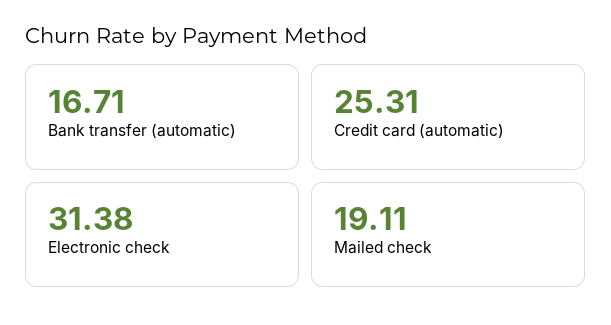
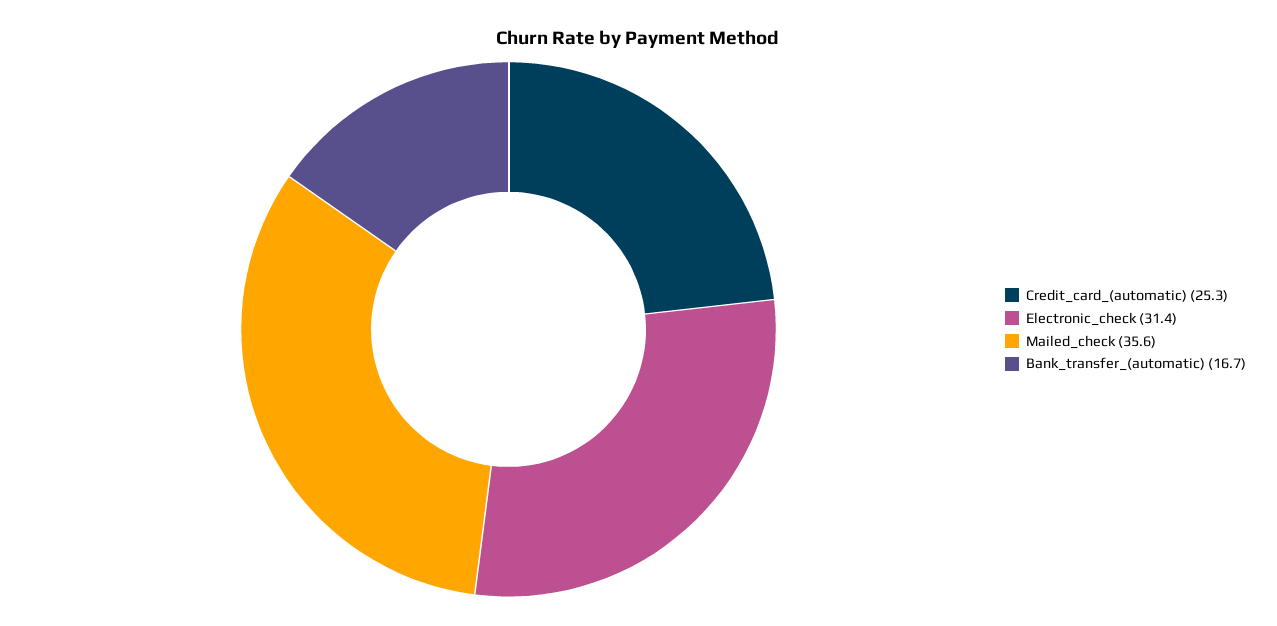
Mailed check: 19.11 -> 35.6

